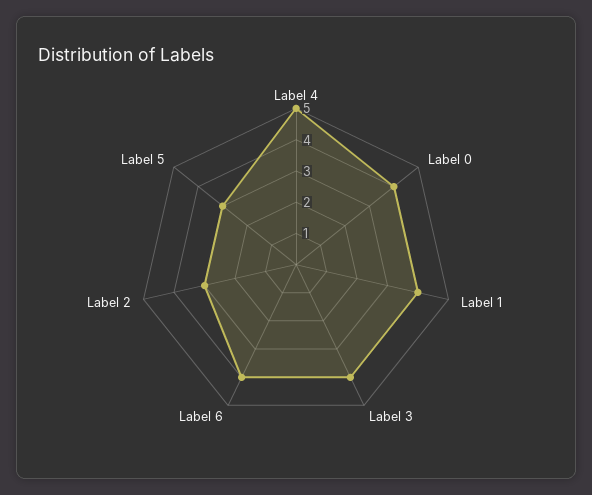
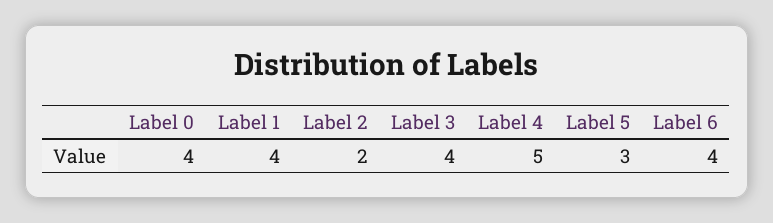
Label 2: 3 -> 2

